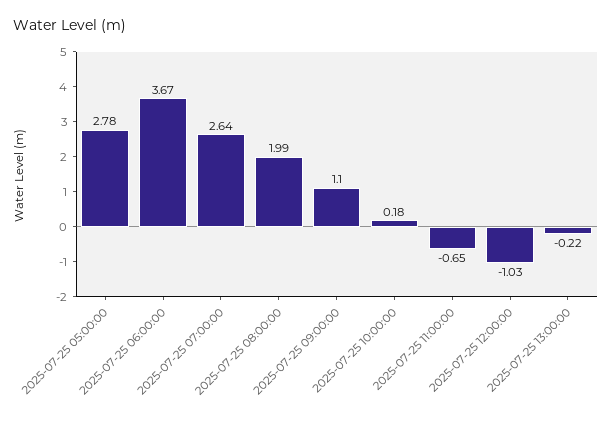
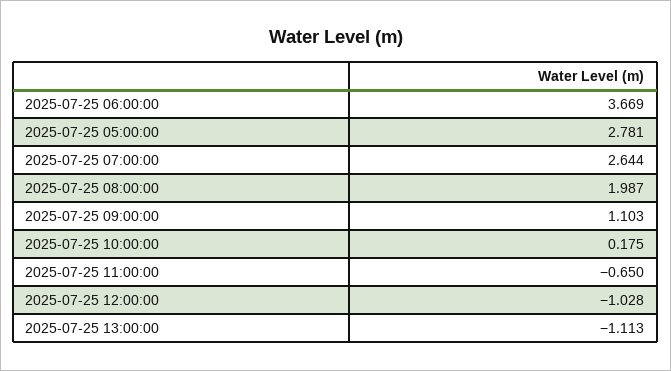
2025-07-25 13:00:00: -0.22 -> -1.113

